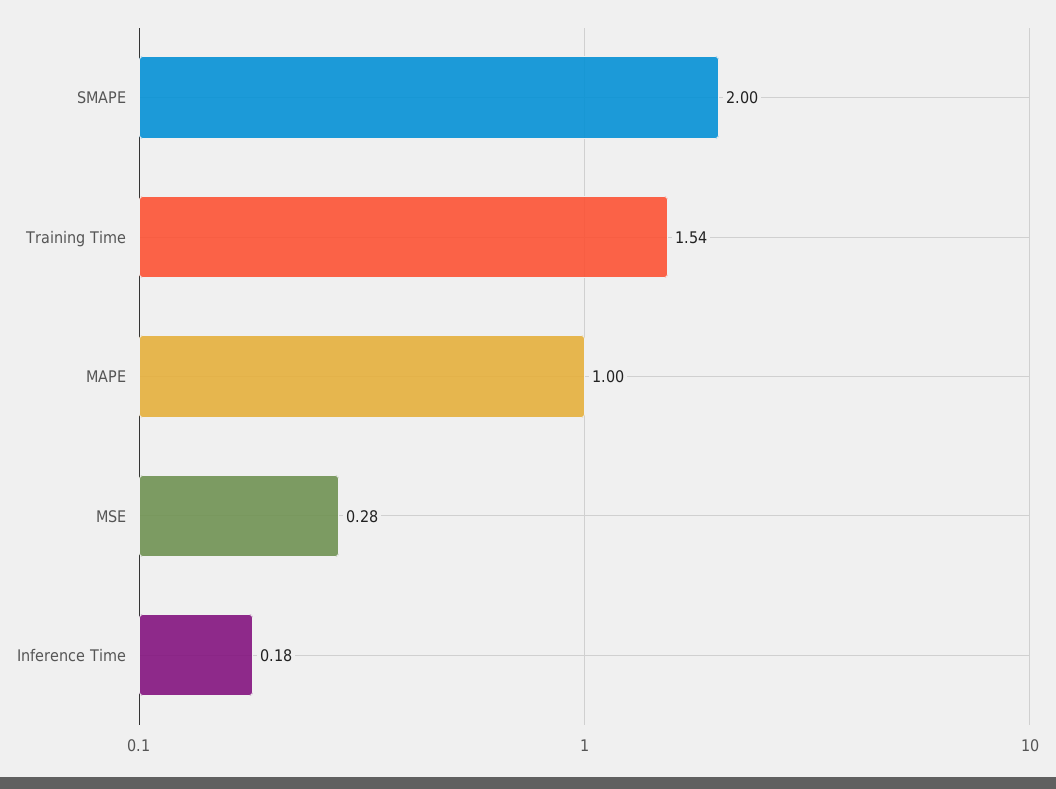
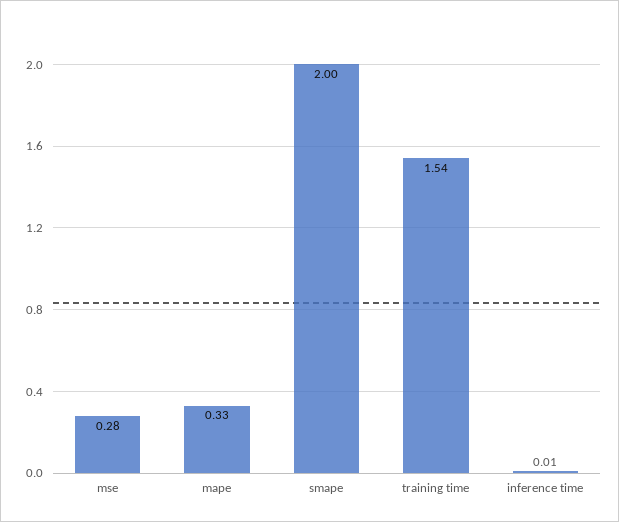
MAPE: 1 -> 0.33
Inference Time: 0.18 -> 0.01

